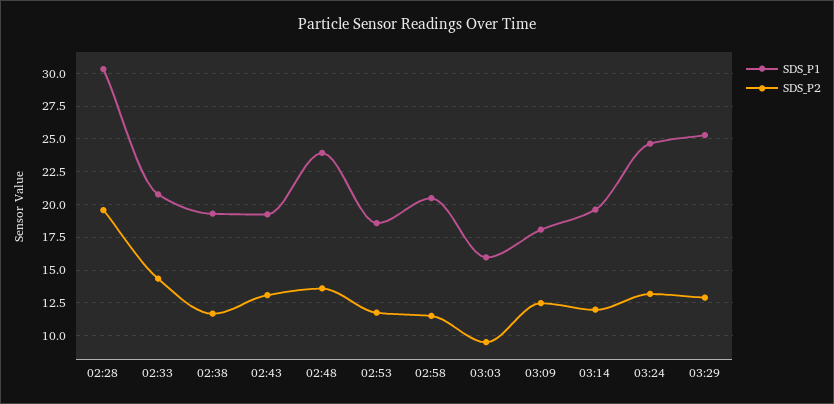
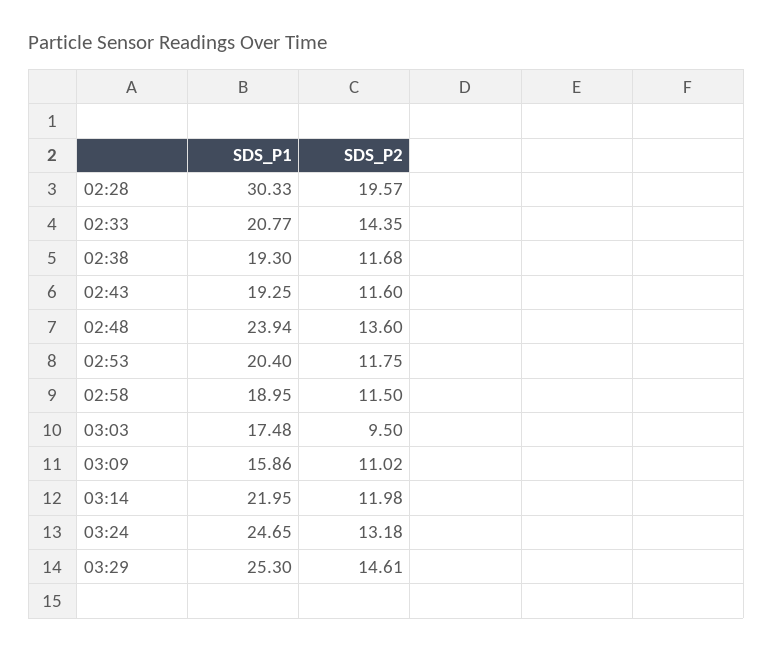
SDS_P2, 02:43: 13 -> 11.6
SDS_P1, 02:53: 18.5 -> 20.4
SDS_P1, 02:58: 20.5 -> 18.95
SDS_P1, 03:03: 16 -> 17.48
SDS_P1, 03:09: 18 -> 15.86
SDS_P2, 03:09: 12.5 -> 11.02
SDS_P1, 03:14: 19.5 -> 21.95
SDS_P2, 03:29: 13 -> 14.61

